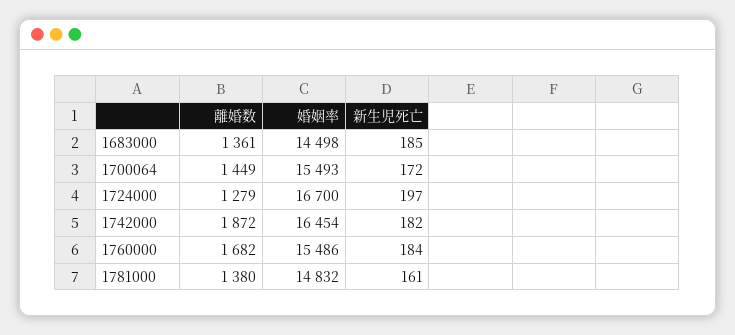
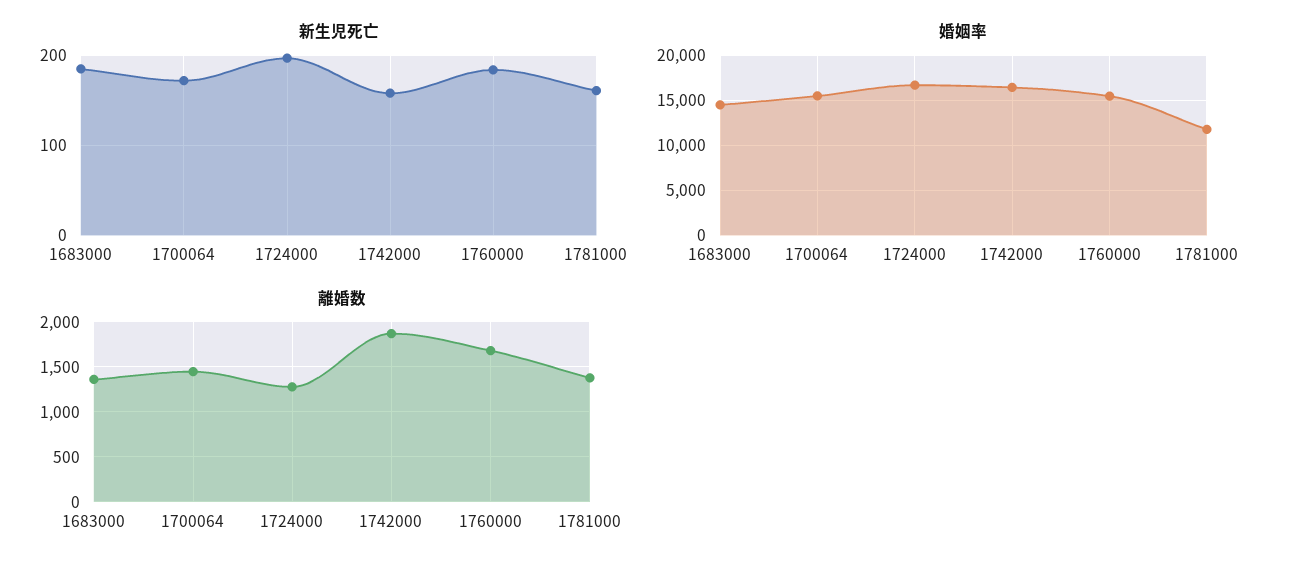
新生児死亡, 1742000: 182 -> 160
婚姻率, 1781000: 14832 -> 12000

